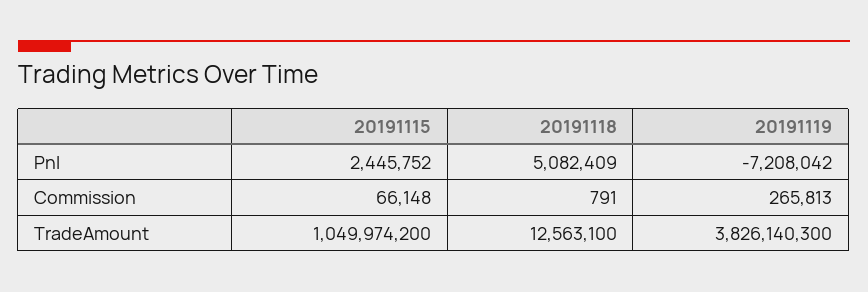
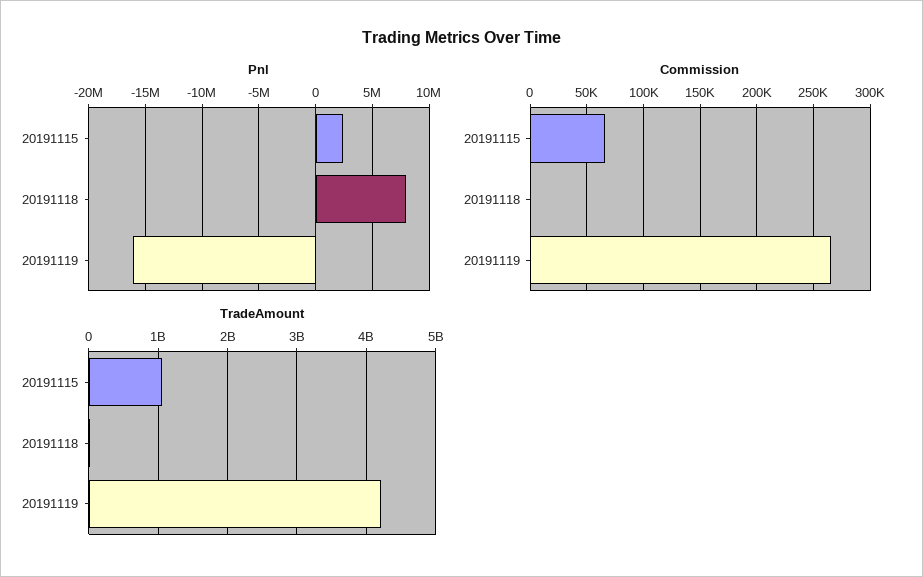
Pnl, 20191118: 5082409 -> 8000000
Pnl, 20191119: -7208042 -> -16000000
TradeAmount, 20191119: 3826140300 -> 4200000000

